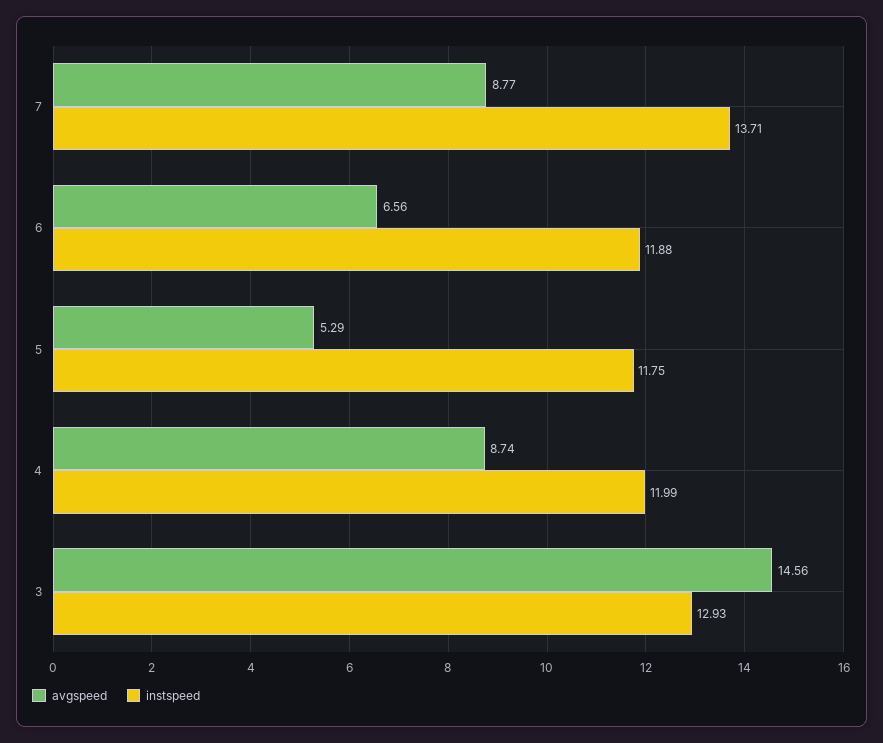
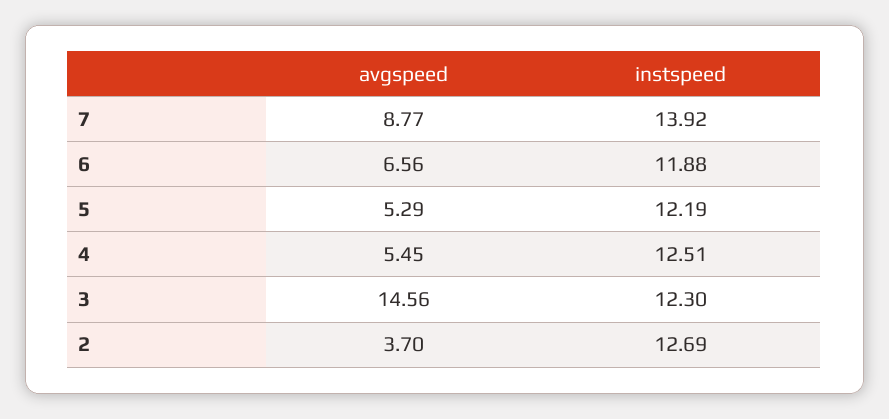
instspeed, 7: 13.71 -> 13.92
instspeed, 5: 11.75 -> 12.19
avgspeed, 4: 8.74 -> 5.45
instspeed, 4: 11.99 -> 12.51
instspeed, 3: 12.93 -> 12.3
avgspeed, 2: none -> 3.7
instspeed, 2: none -> 12.69

